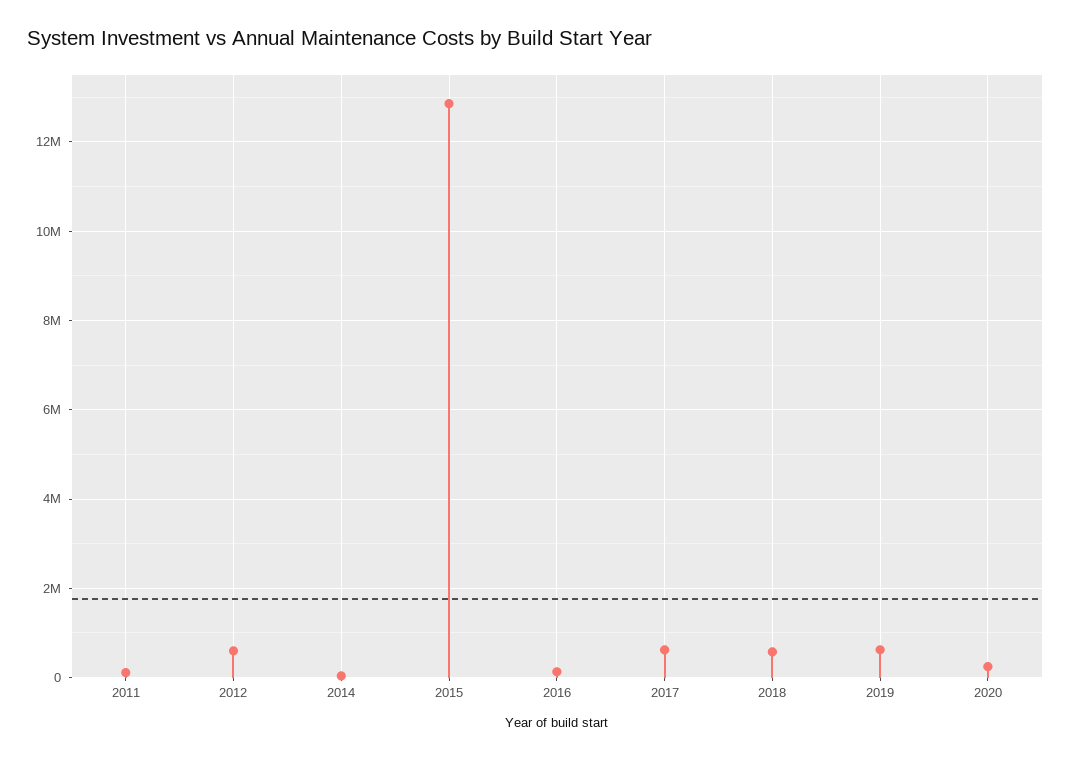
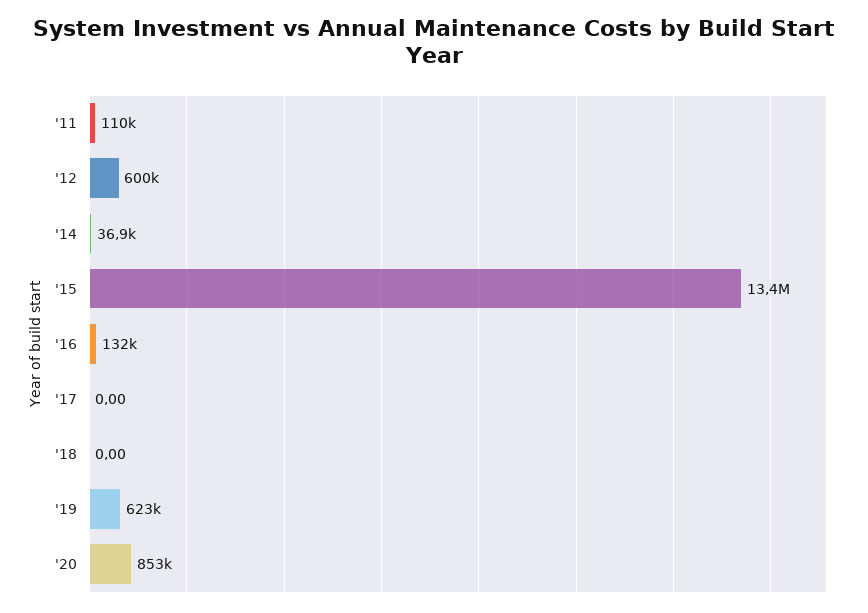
2015: 12800000 -> 13400000
2017: 600000 -> 0
2018: 600000 -> 0
2020: 200000 -> 853000

